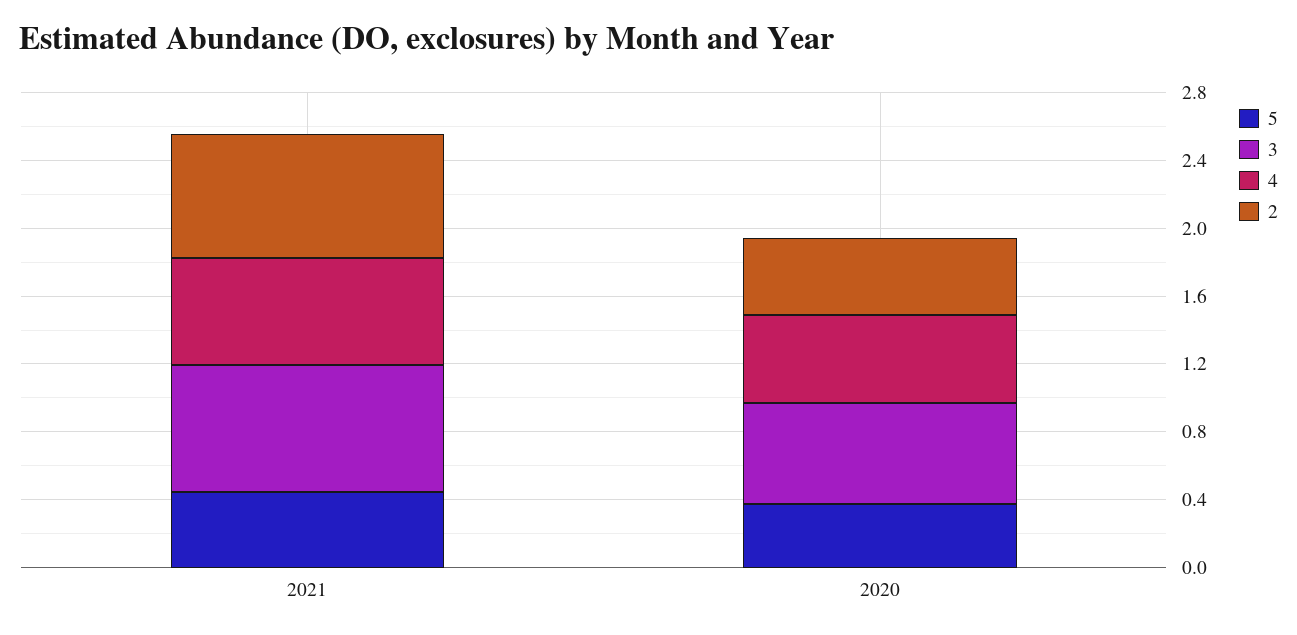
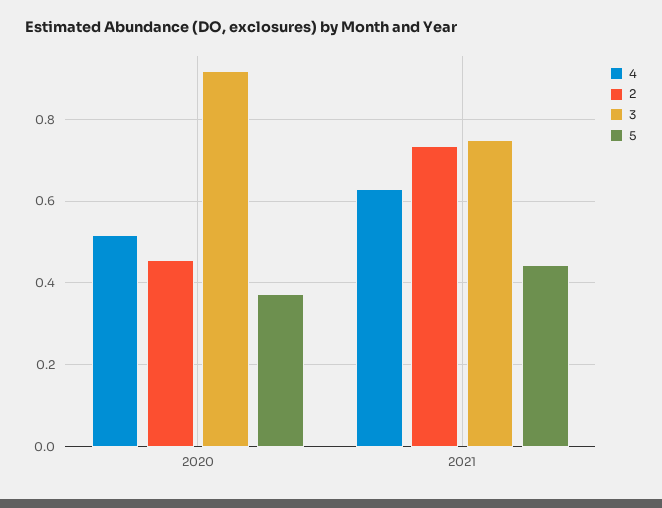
3, 2020: 0.6 -> 0.92

